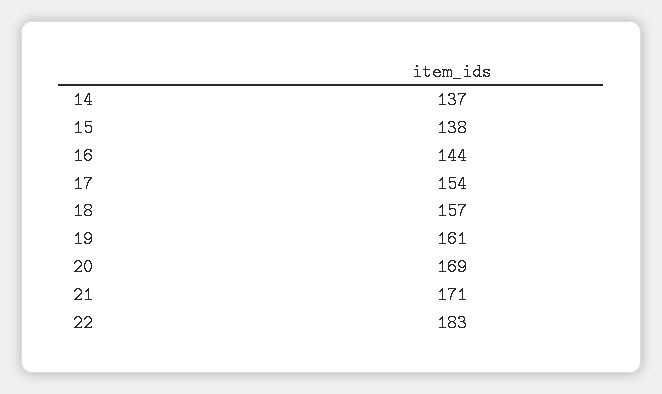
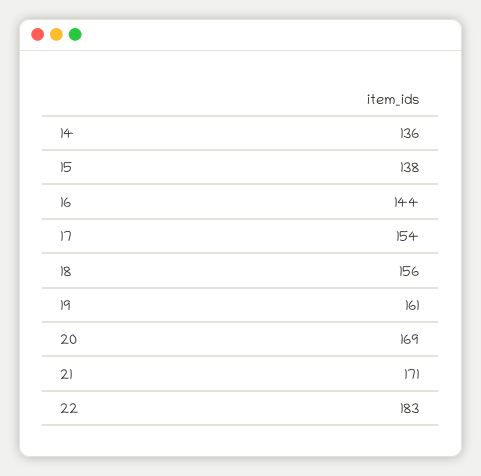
14: 137 -> 136
18: 157 -> 156

